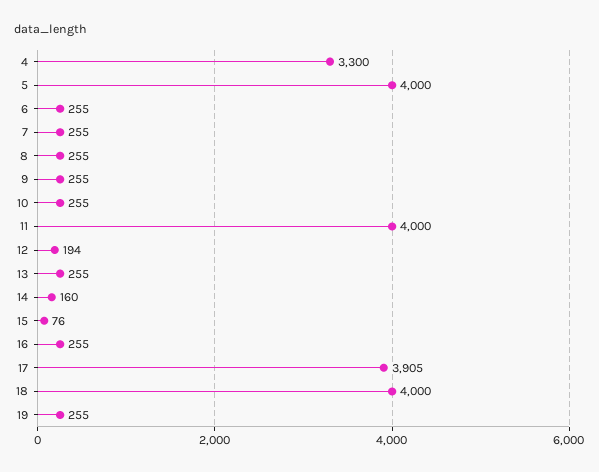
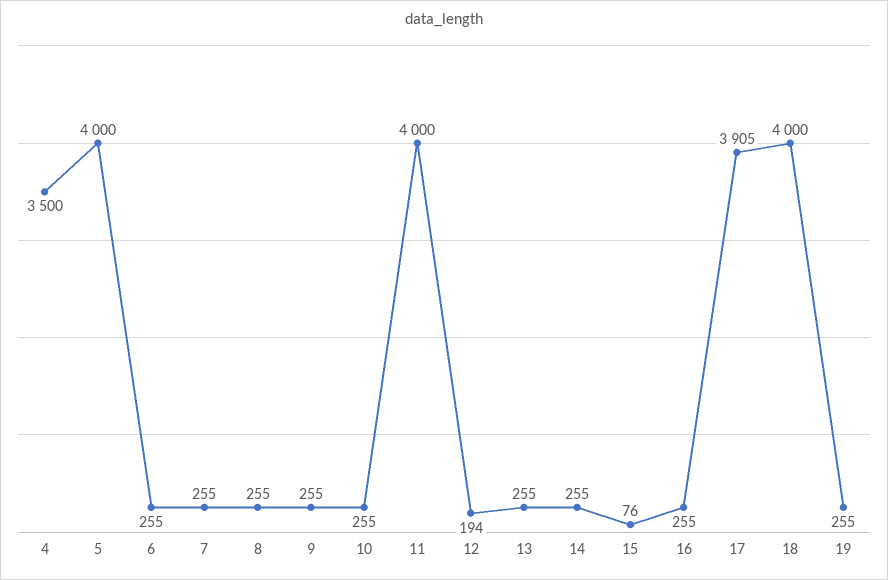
4: 3300 -> 3500
14: 160 -> 255

